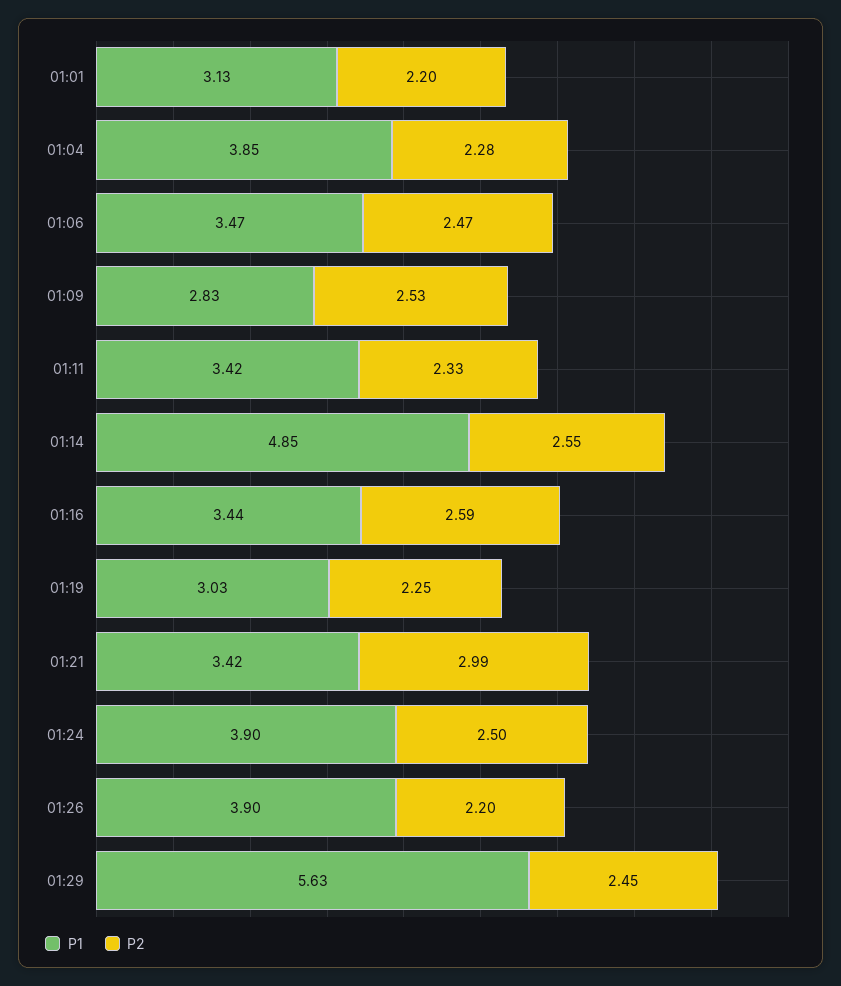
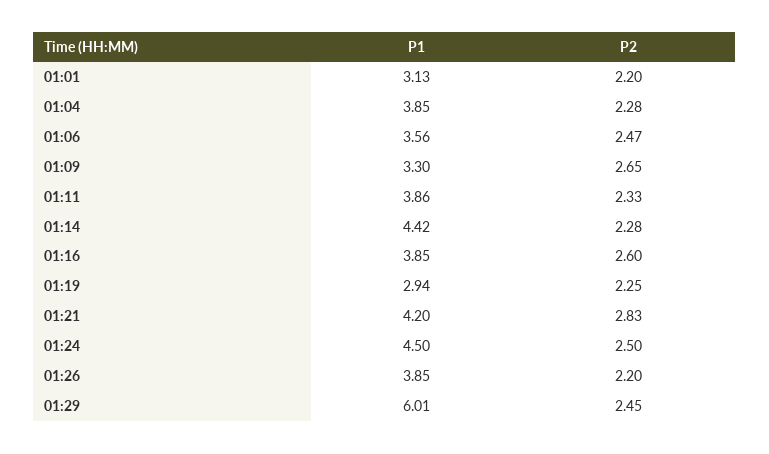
P1, 01:06: 3.47 -> 3.56
P1, 01:09: 2.83 -> 3.3
P2, 01:09: 2.53 -> 2.65
P1, 01:11: 3.42 -> 3.86
P1, 01:14: 4.85 -> 4.42
P2, 01:14: 2.55 -> 2.28
P1, 01:16: 3.44 -> 3.85
P2, 01:16: 2.59 -> 2.6
P1, 01:19: 3.03 -> 2.94
P1, 01:21: 3.42 -> 4.2
P2, 01:21: 2.99 -> 2.83
P1, 01:24: 3.9 -> 4.5
P1, 01:26: 3.9 -> 3.85
P1, 01:29: 5.63 -> 6.01

